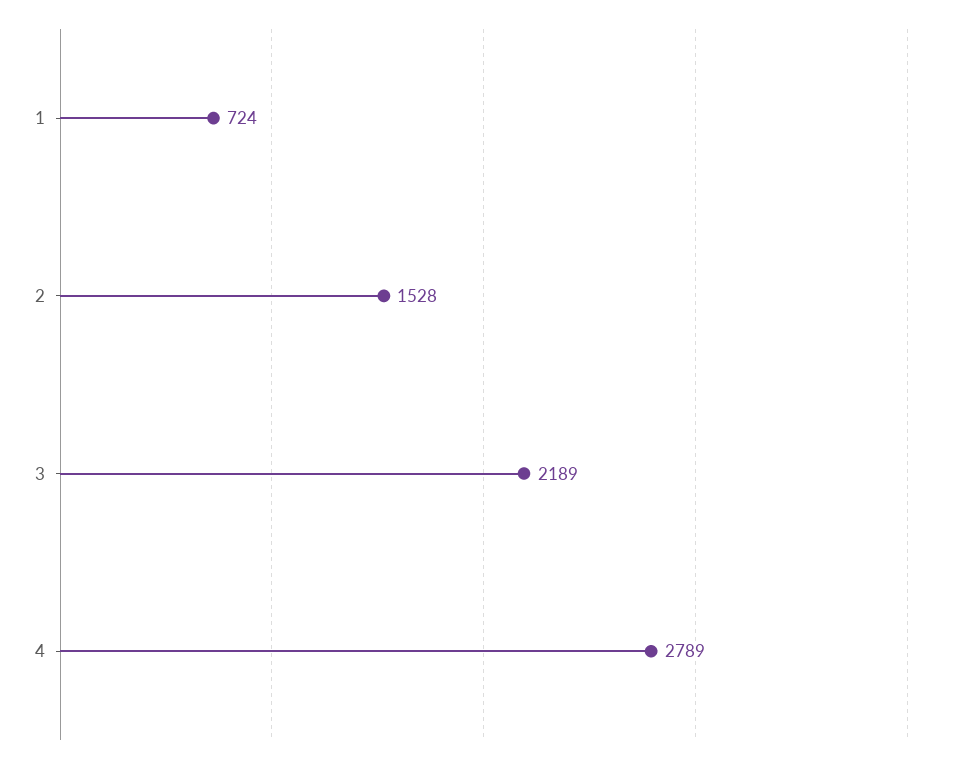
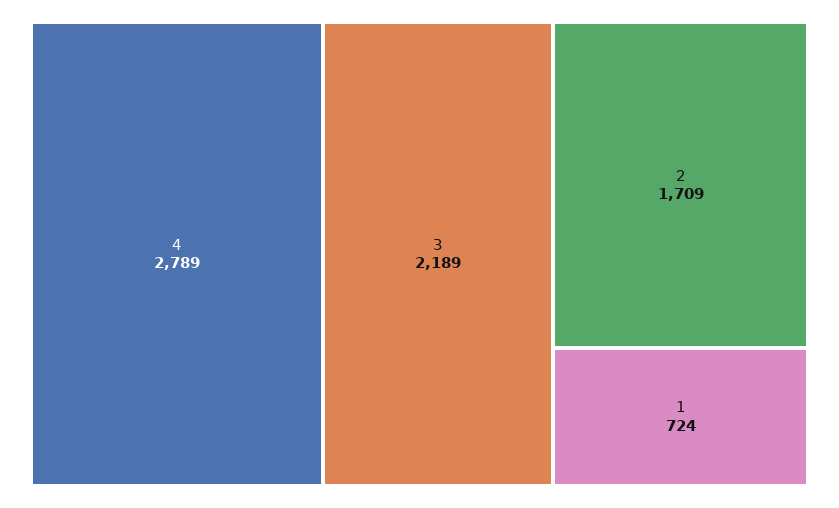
2: 1528 -> 1709

